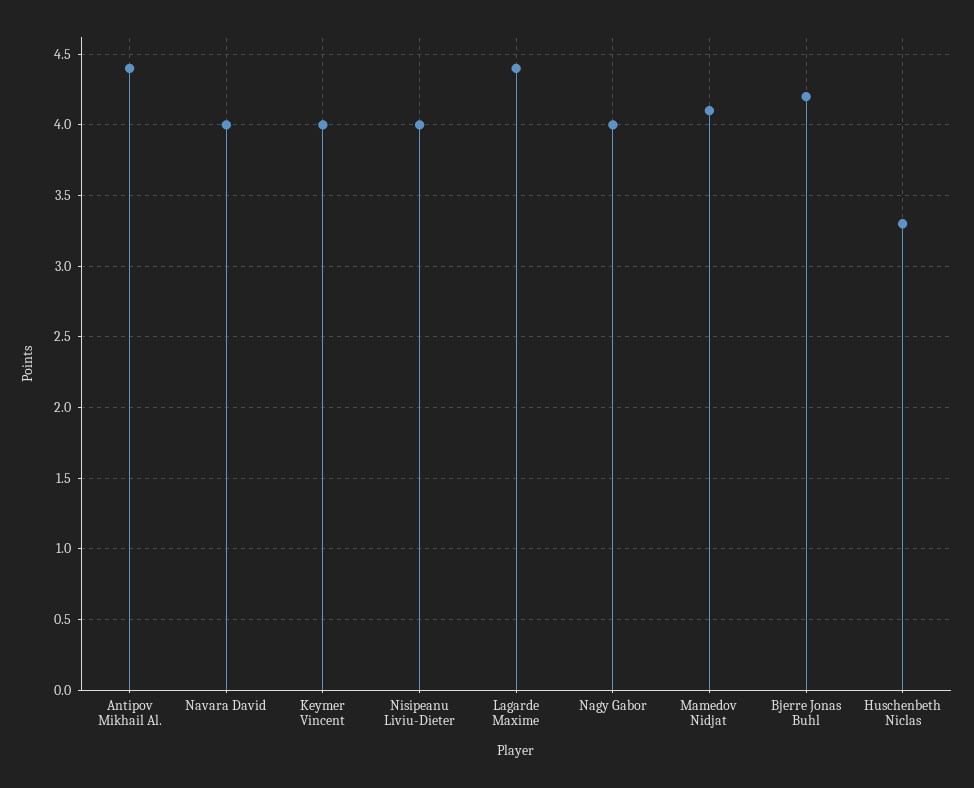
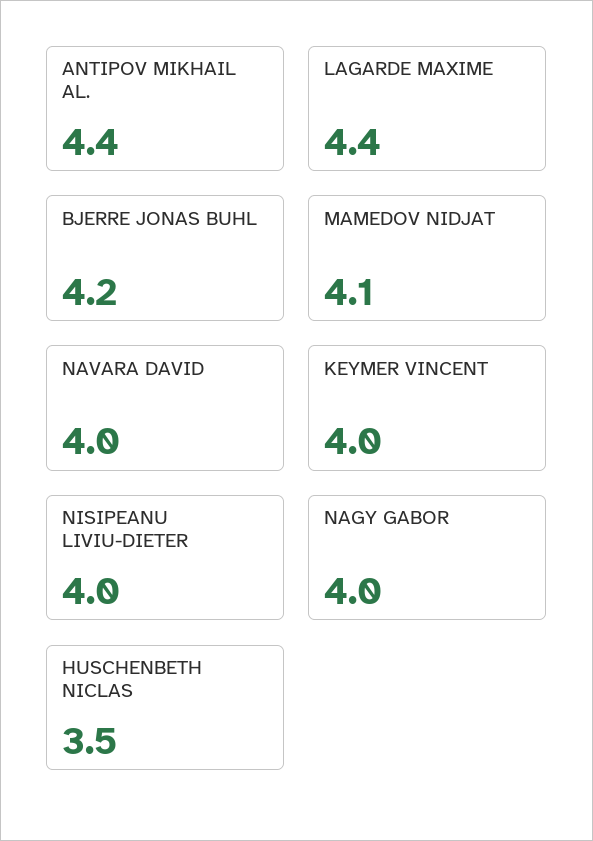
Huschenbeth Niclas: 3.3 -> 3.5

